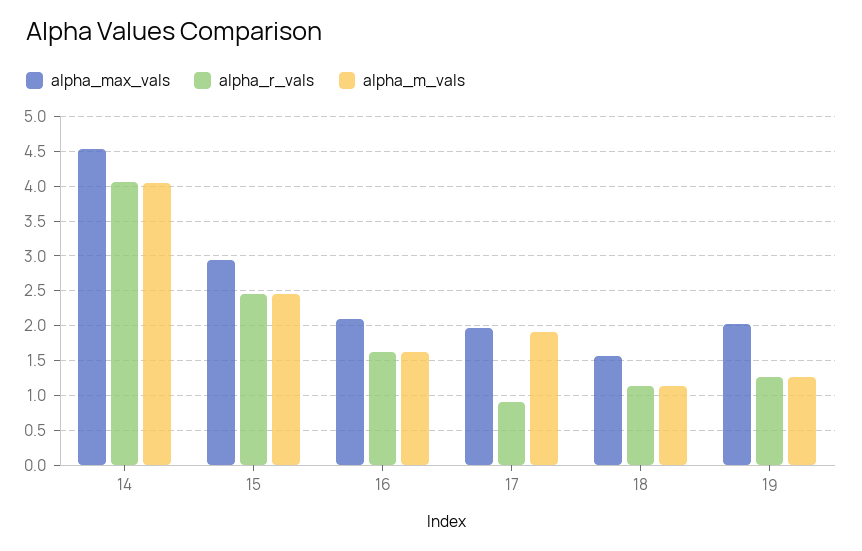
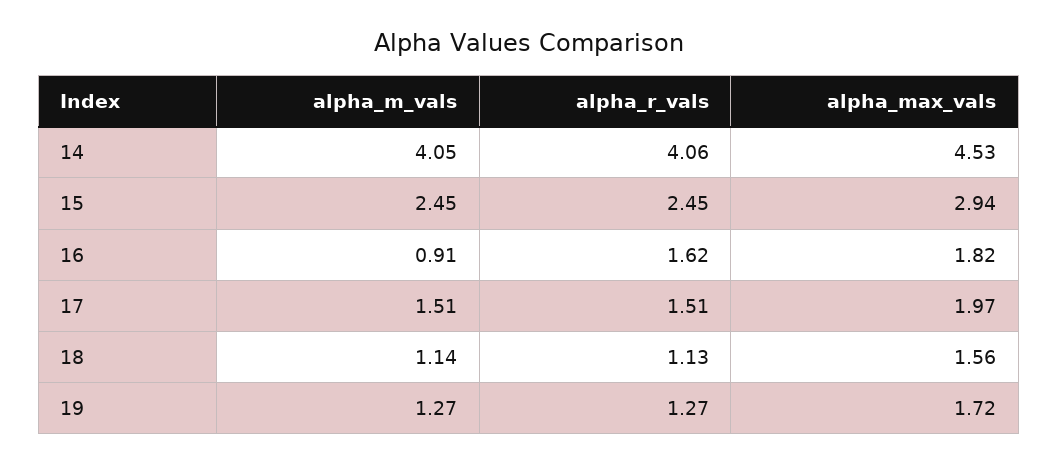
alpha_max_vals, 16: 2.1 -> 1.82
alpha_m_vals, 16: 1.6 -> 0.91
alpha_r_vals, 17: 0.9 -> 1.51
alpha_m_vals, 17: 1.9 -> 1.51
alpha_max_vals, 19: 2 -> 1.72

